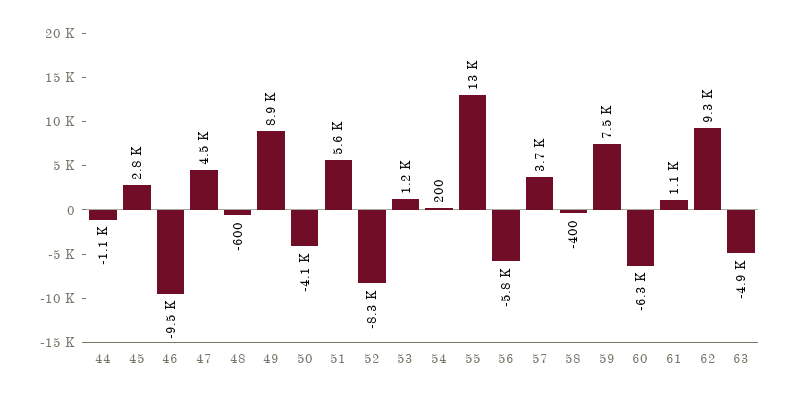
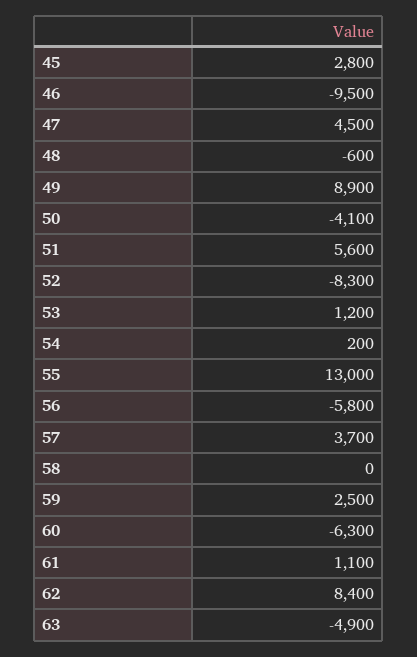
44: -1100 -> none
58: -400 -> 0
59: 7500 -> 2500
62: 9300 -> 8400

